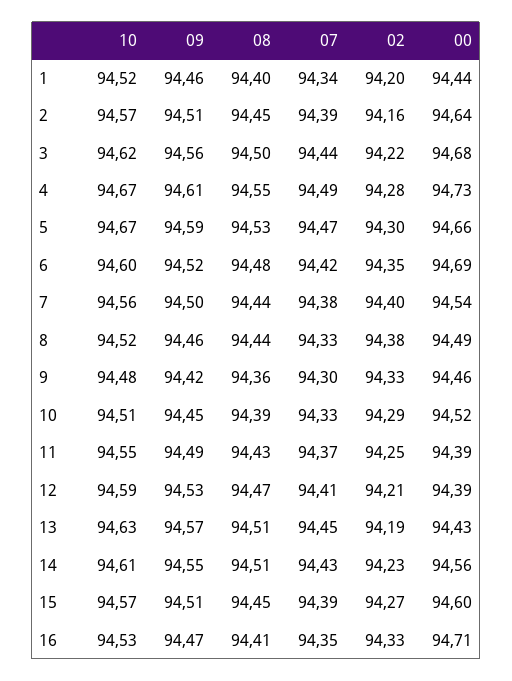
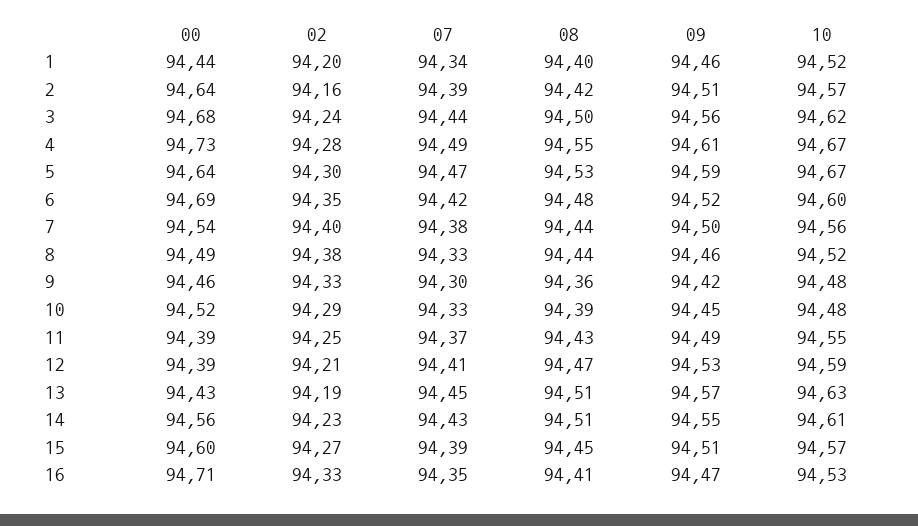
08, 2: 94.45 -> 94.42
02, 3: 94.22 -> 94.24
00, 5: 94.66 -> 94.64
10, 10: 94.51 -> 94.48

